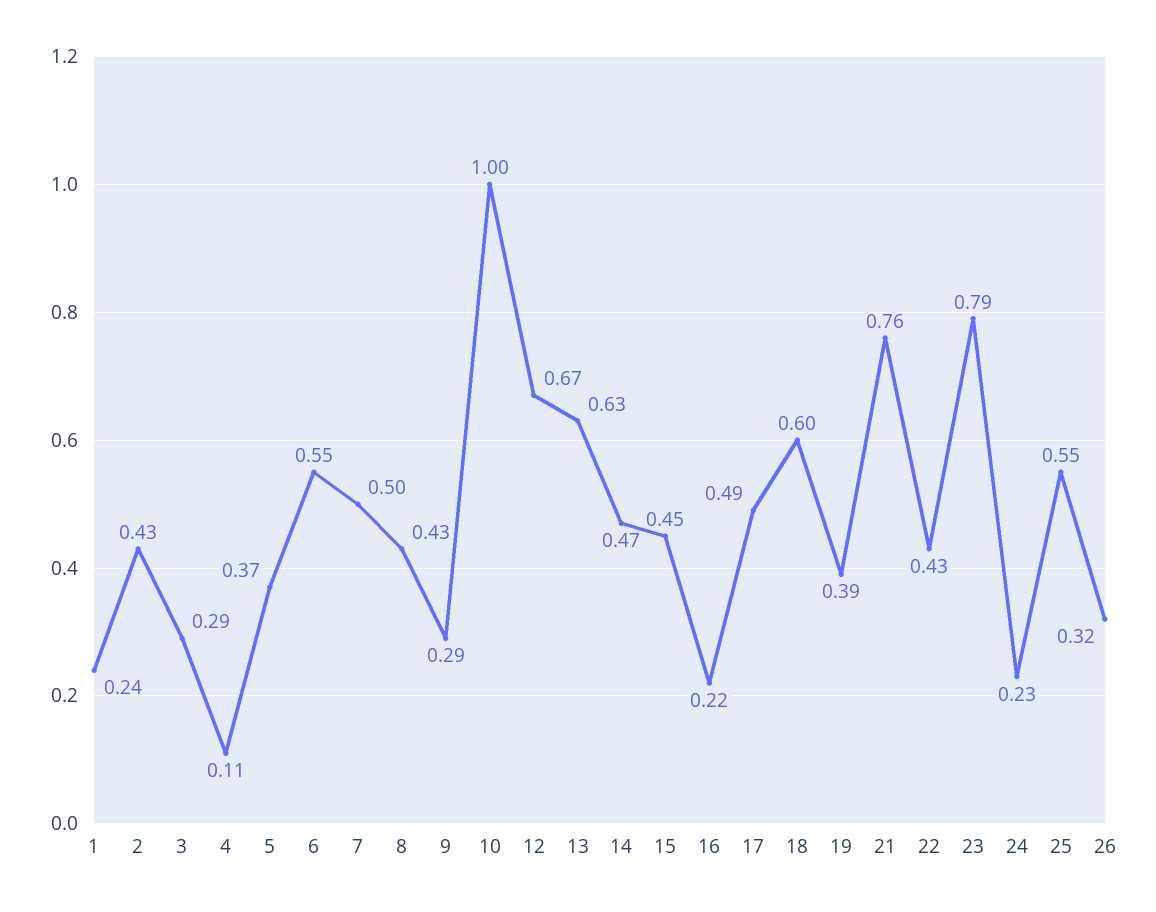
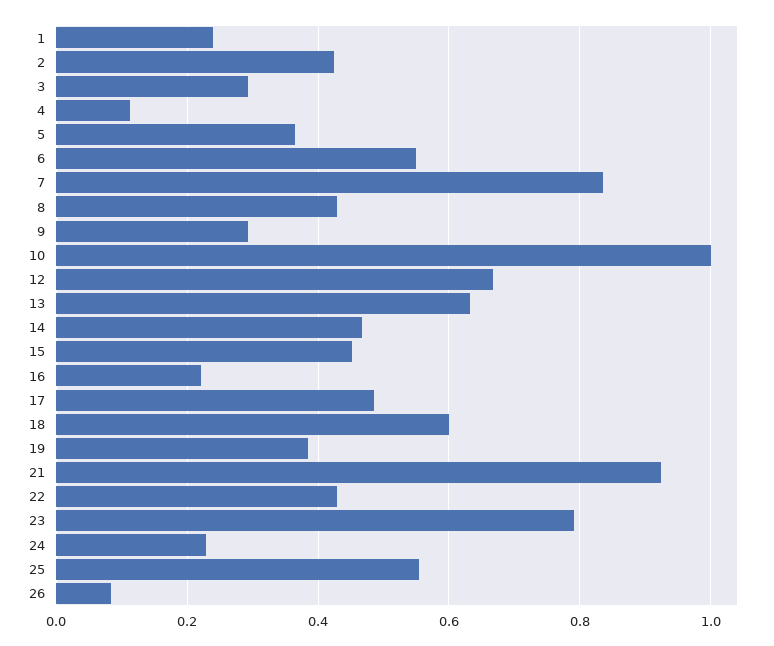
7: 0.5 -> 0.84
21: 0.76 -> 0.92
26: 0.32 -> 0.08

